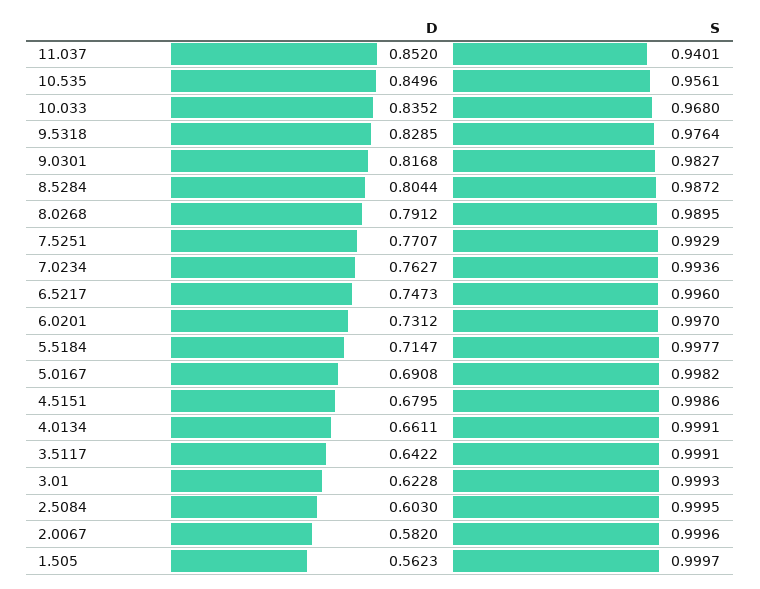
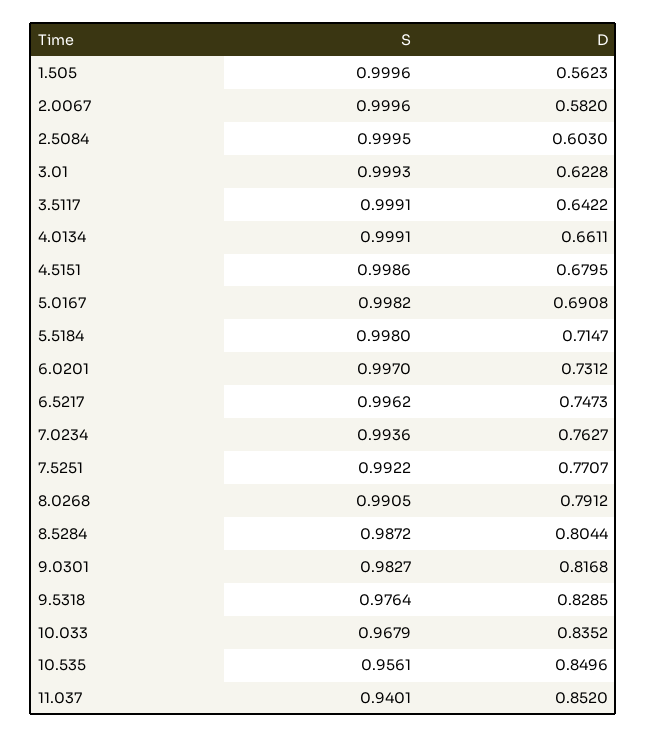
S, 10.033: 0.968 -> 0.9679
S, 8.0268: 0.9895 -> 0.9905
S, 7.5251: 0.9929 -> 0.9922
S, 6.5217: 0.996 -> 0.9962
S, 5.5184: 0.9977 -> 0.998
S, 1.505: 0.9997 -> 0.9996

